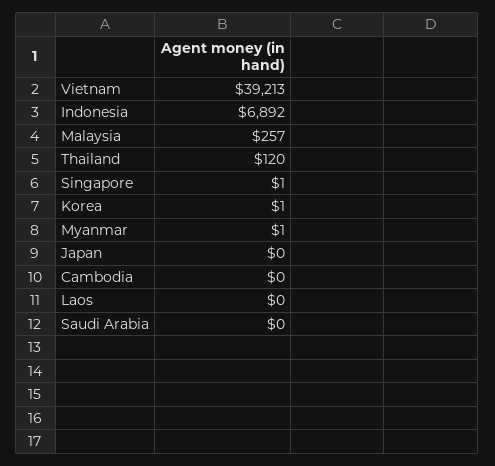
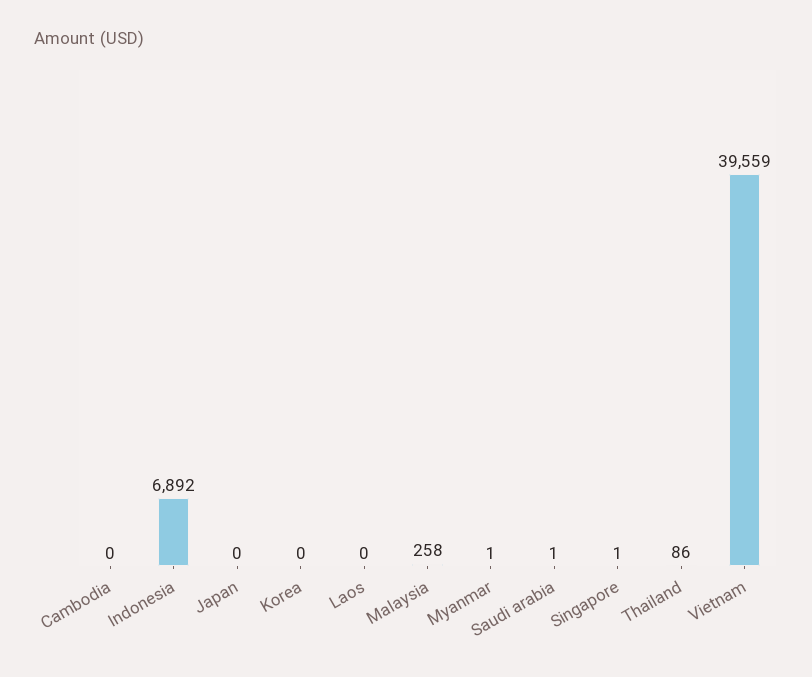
Vietnam: 39213 -> 39559
Malaysia: 257 -> 258
Thailand: 120 -> 86
Korea: 1 -> 0
Saudi Arabia: 0 -> 1

